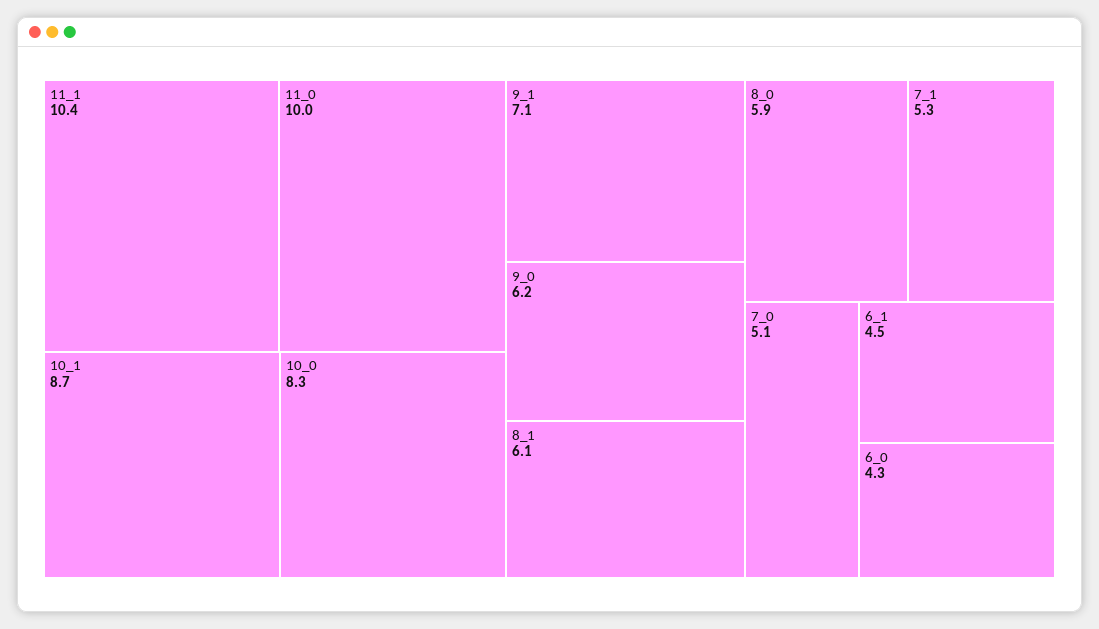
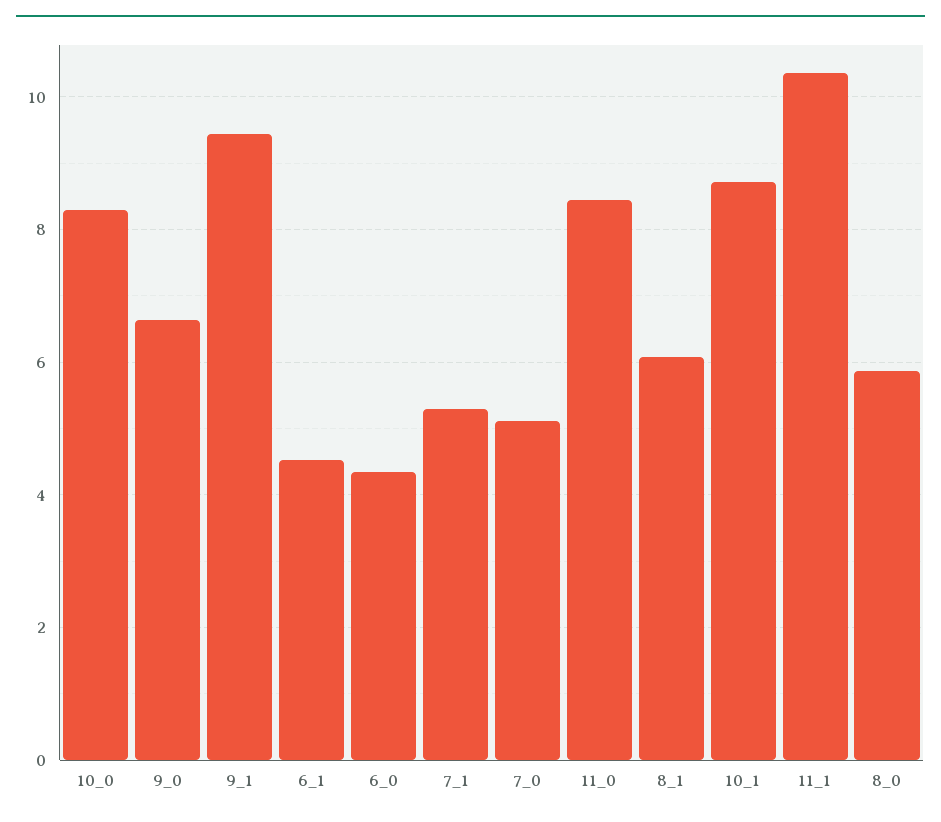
11_0: 10 -> 8.4
9_1: 7.1 -> 9.4
9_0: 6.2 -> 6.6

